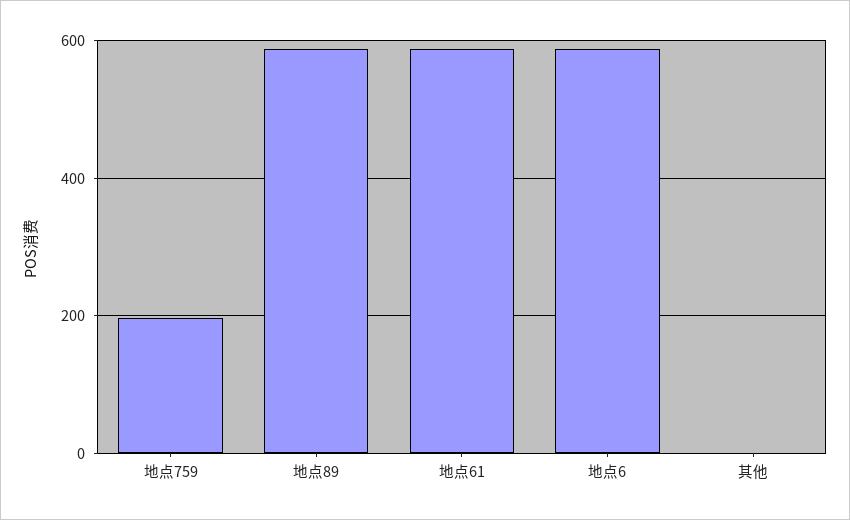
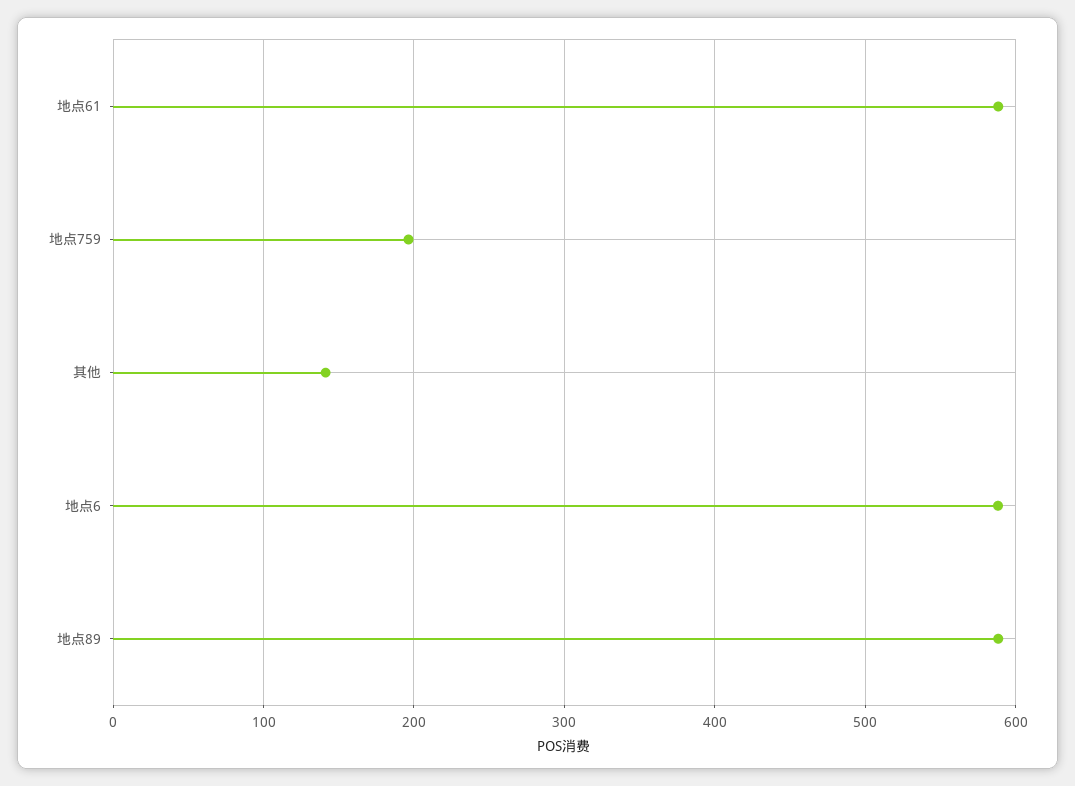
其他: 0 -> 140

